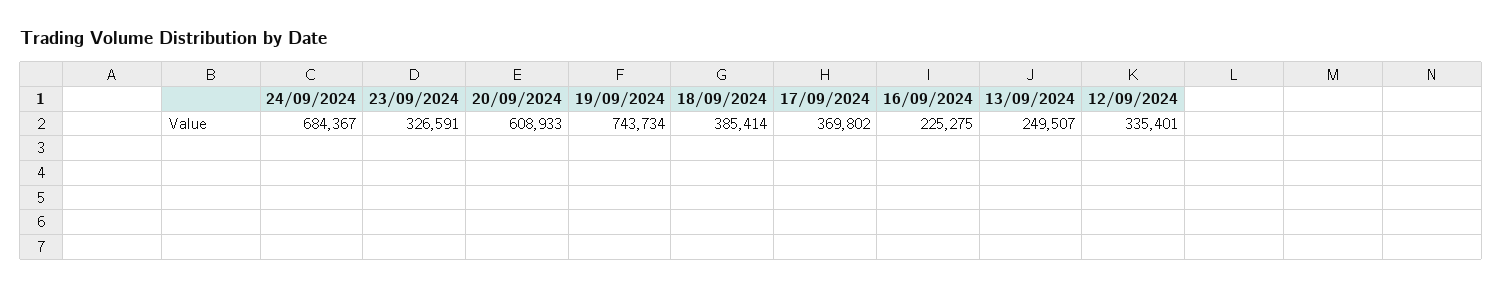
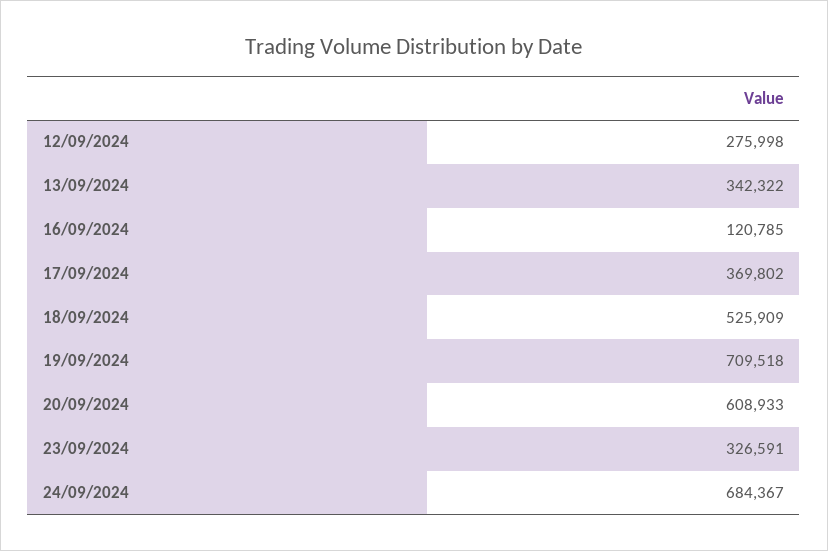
19/09/2024: 743734 -> 709518
18/09/2024: 385414 -> 525909
16/09/2024: 225275 -> 120785
13/09/2024: 249507 -> 342322
12/09/2024: 335401 -> 275998

